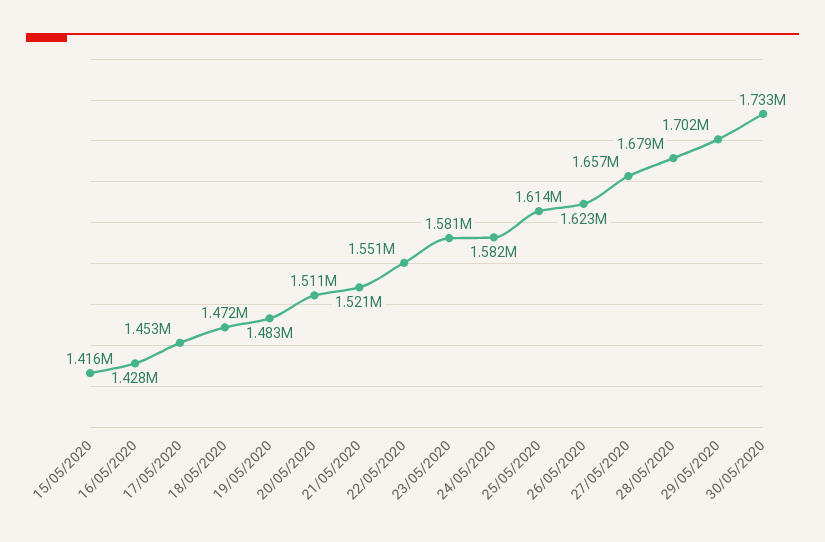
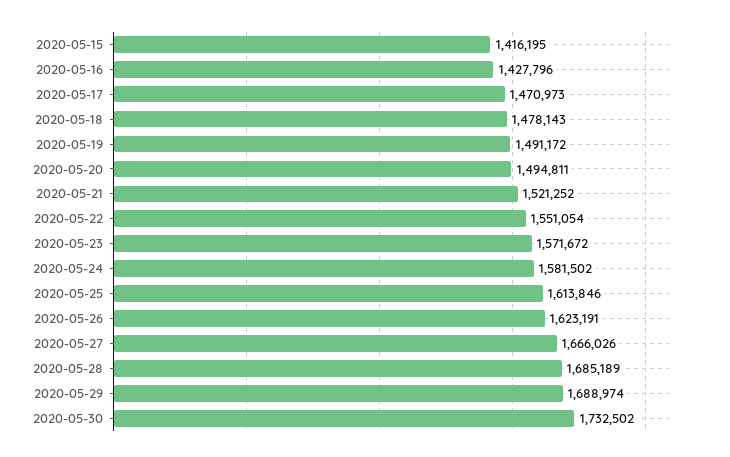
17/05/2020: 1453000 -> 1470973
18/05/2020: 1472000 -> 1478143
19/05/2020: 1483000 -> 1491172
20/05/2020: 1511000 -> 1494811
23/05/2020: 1581000 -> 1571672
27/05/2020: 1657000 -> 1666026
28/05/2020: 1679000 -> 1685189
29/05/2020: 1702000 -> 1688974

